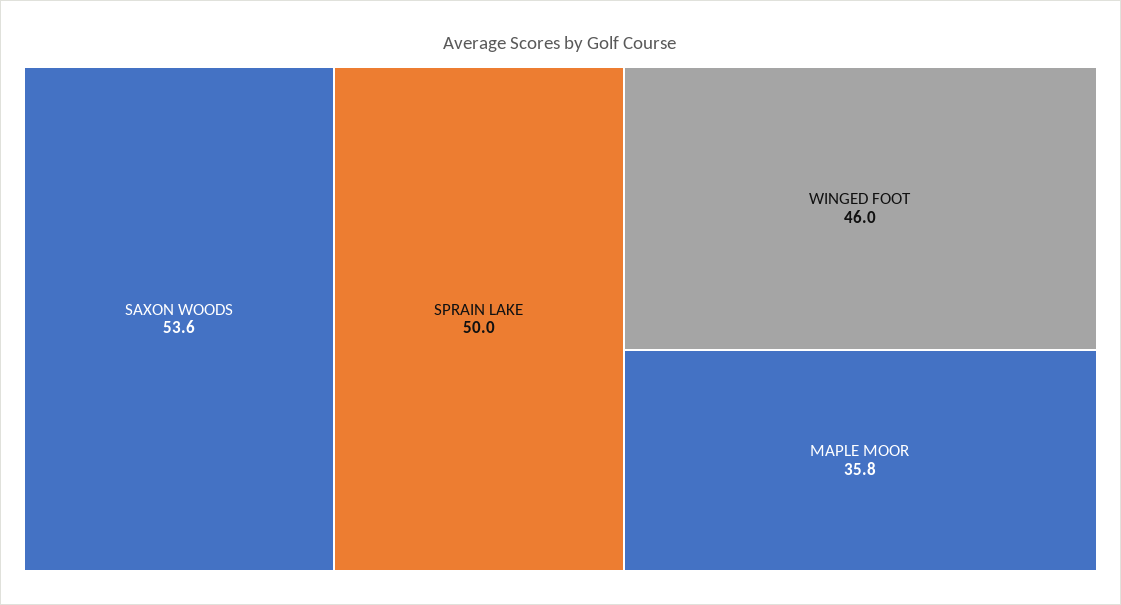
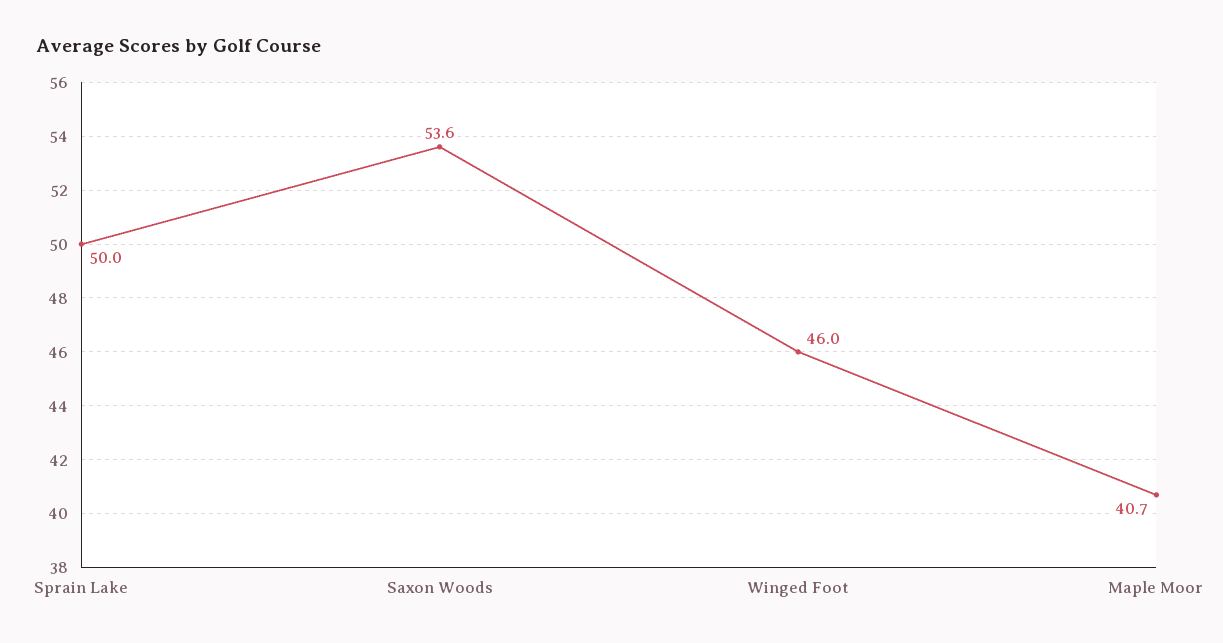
MAPLE MOOR: 35.8 -> 40.7

